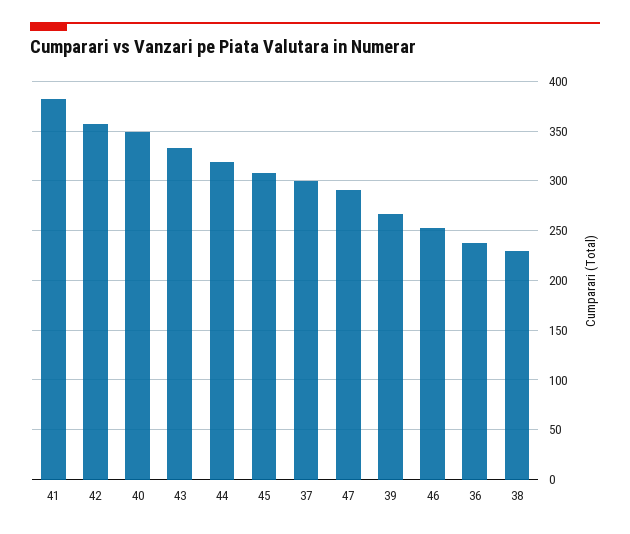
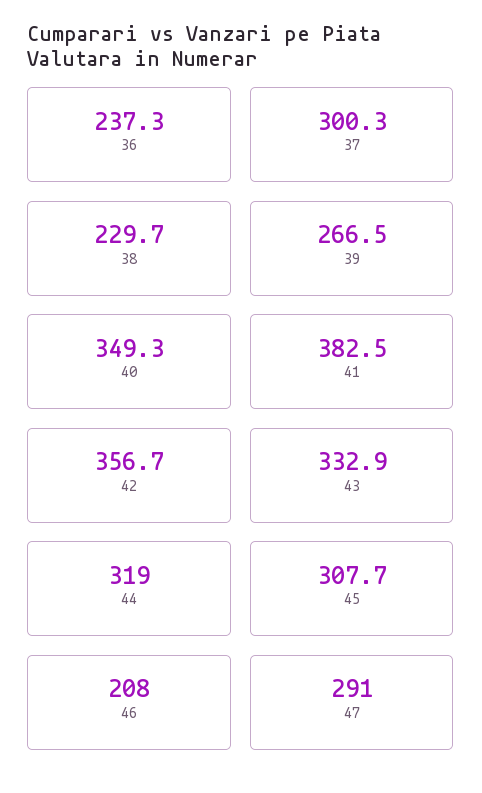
46: 250 -> 208

